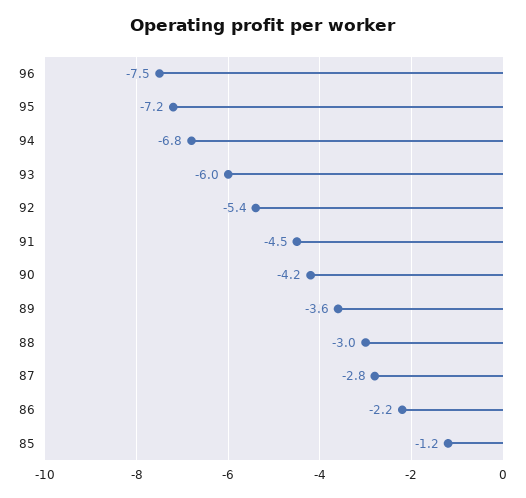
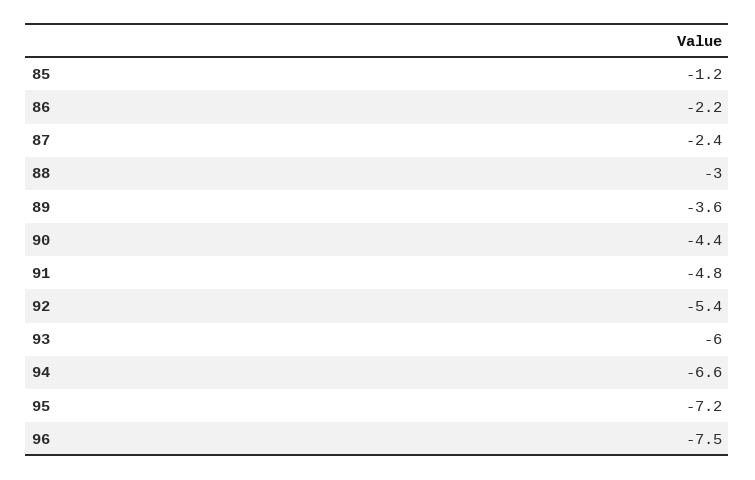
94: -6.8 -> -6.6
91: -4.5 -> -4.8
90: -4.2 -> -4.4
87: -2.8 -> -2.4

